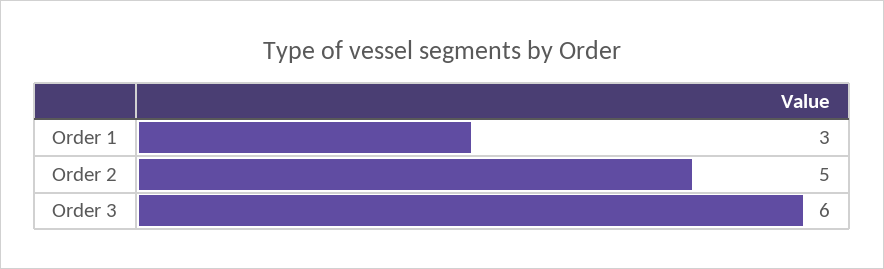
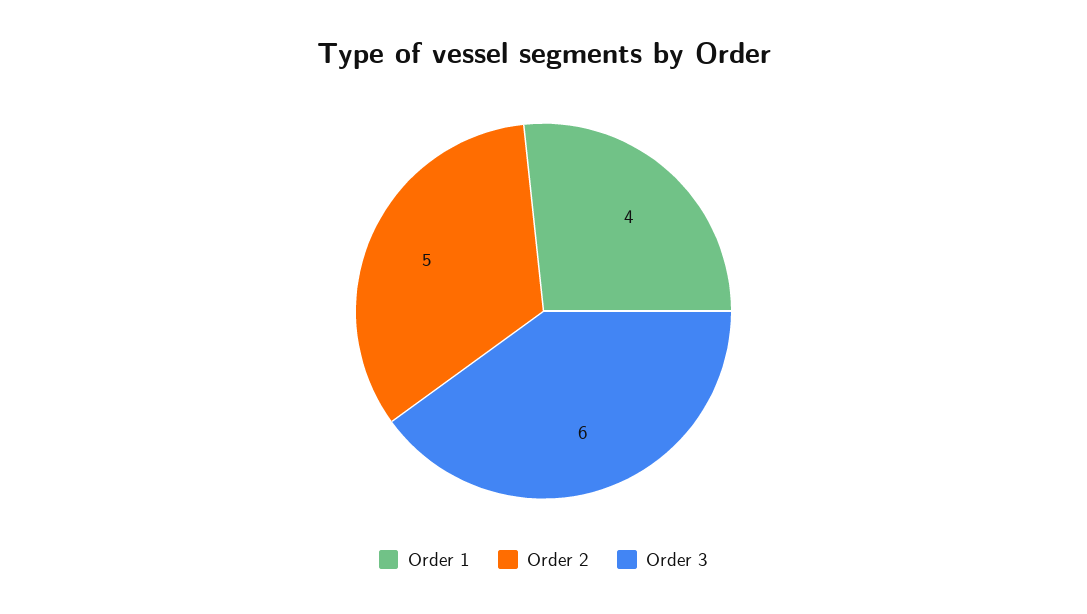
Order 1: 3 -> 4

